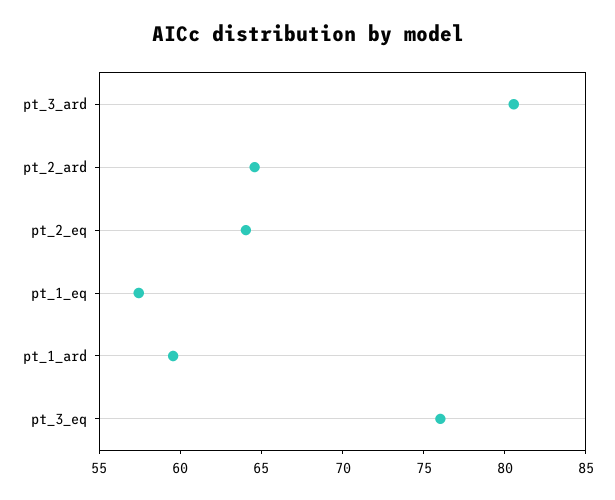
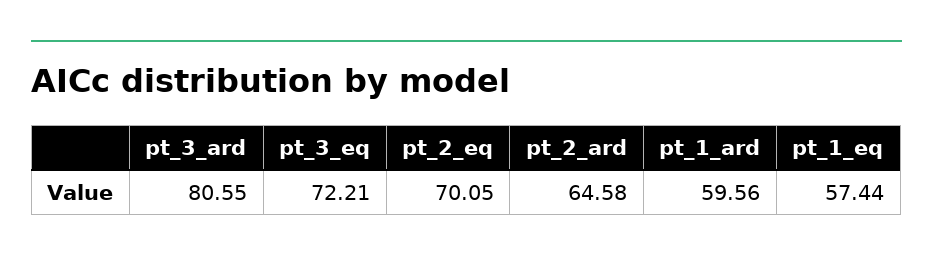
pt_2_eq: 64 -> 70.05
pt_3_eq: 76 -> 72.21

